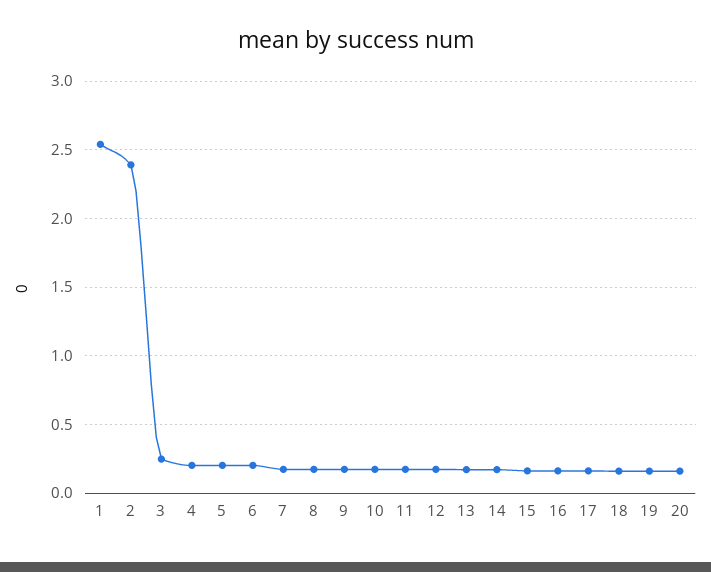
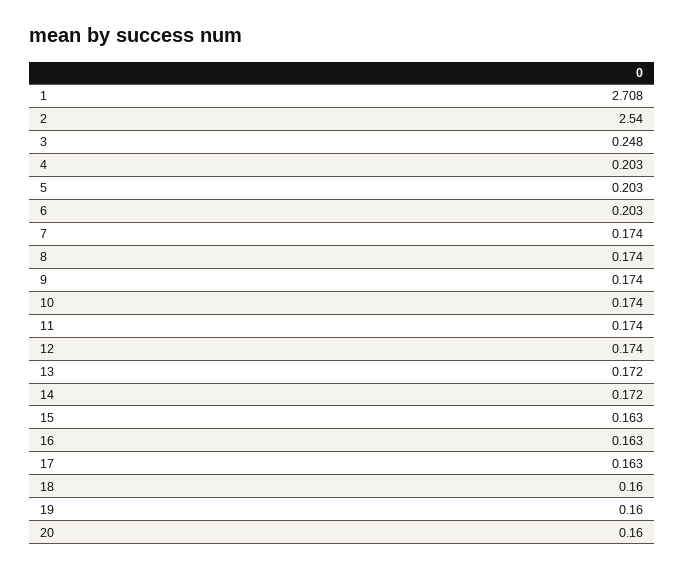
1: 2.55 -> 2.708
2: 2.4 -> 2.54

